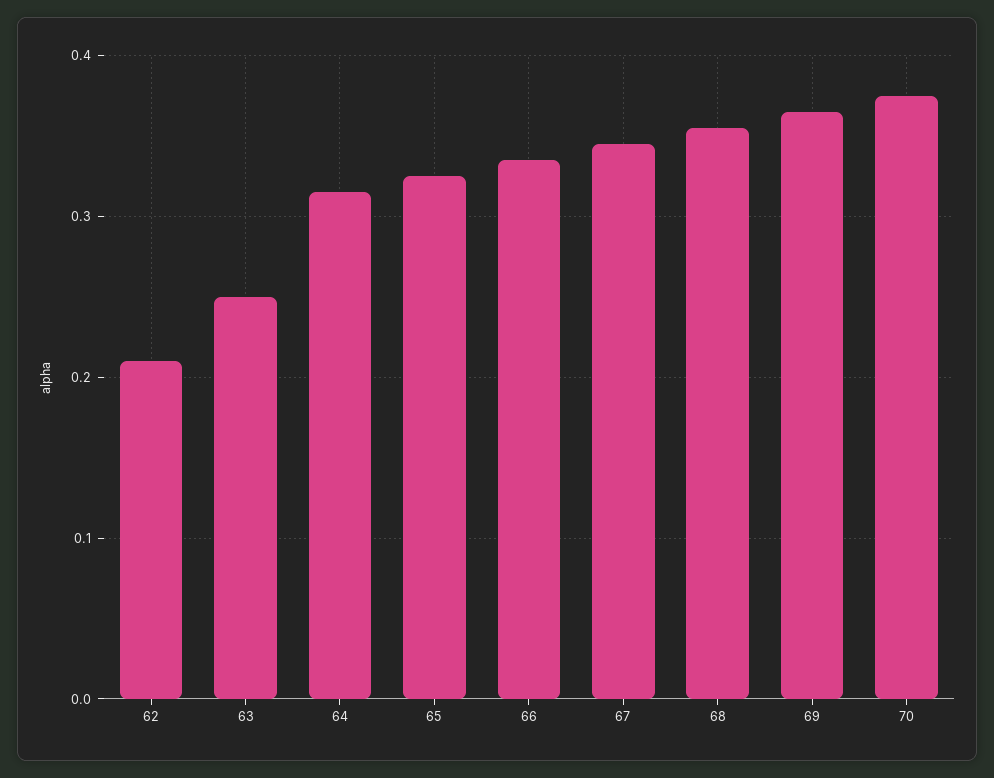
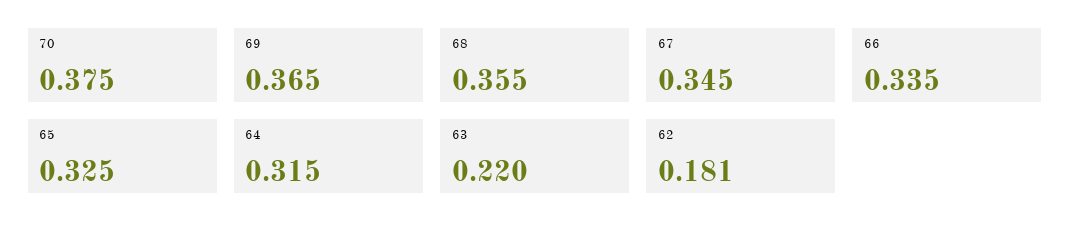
62: 0.21 -> 0.181
63: 0.25 -> 0.22

